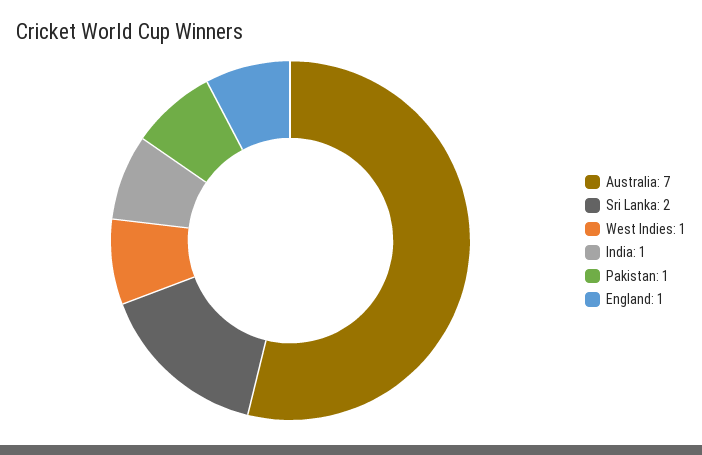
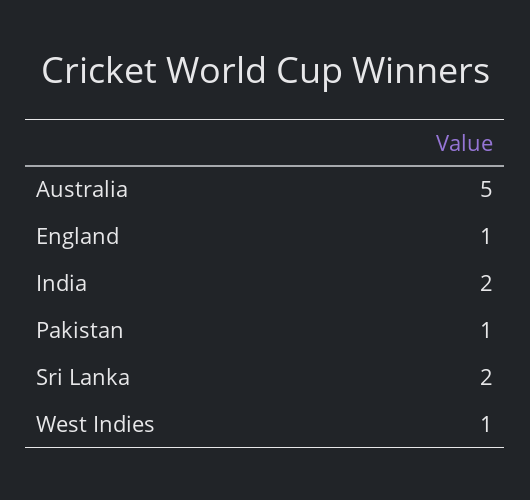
Australia: 7 -> 5
India: 1 -> 2

